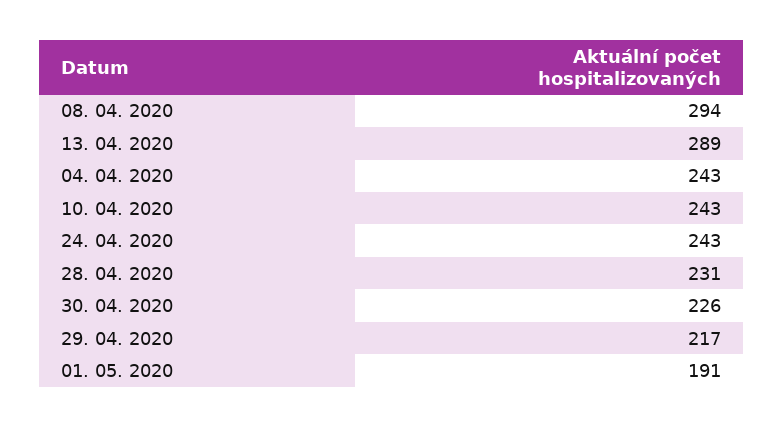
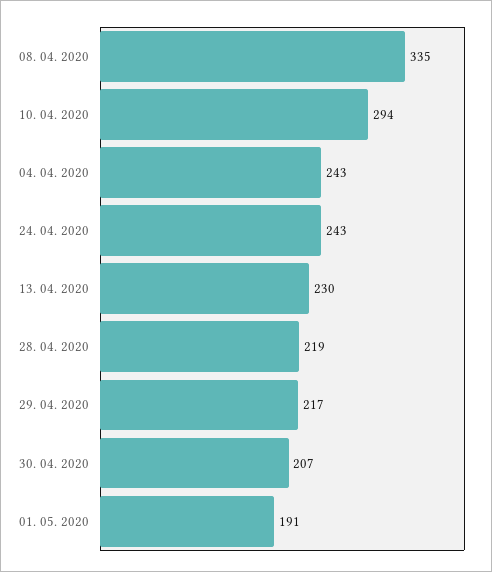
08. 04. 2020: 294 -> 335
13. 04. 2020: 289 -> 230
10. 04. 2020: 243 -> 294
28. 04. 2020: 231 -> 219
30. 04. 2020: 226 -> 207

